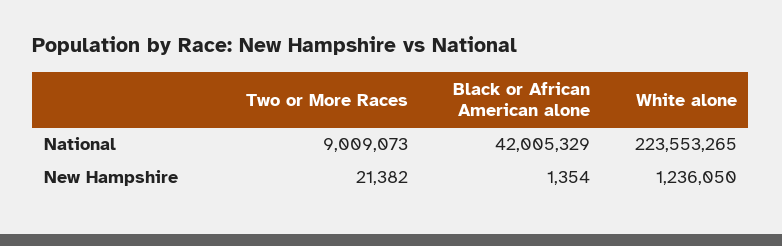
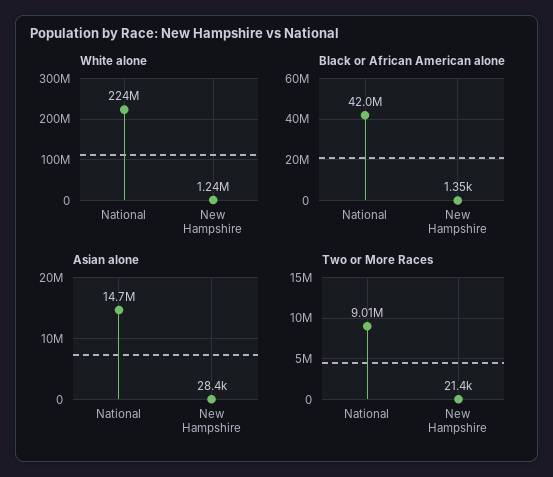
Asian alone, National: none -> 14700000
Asian alone, New Hampshire: none -> 28400

